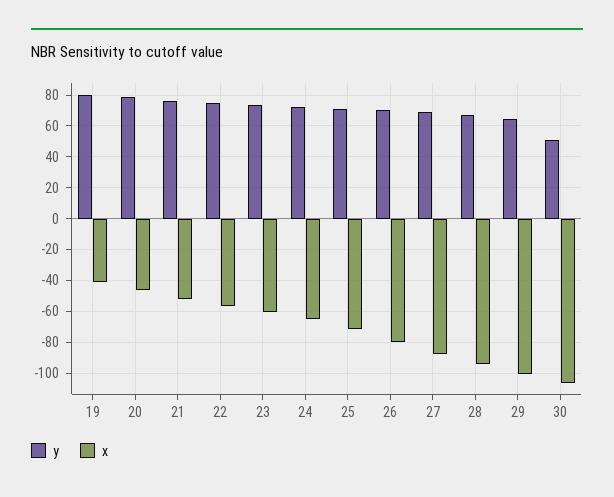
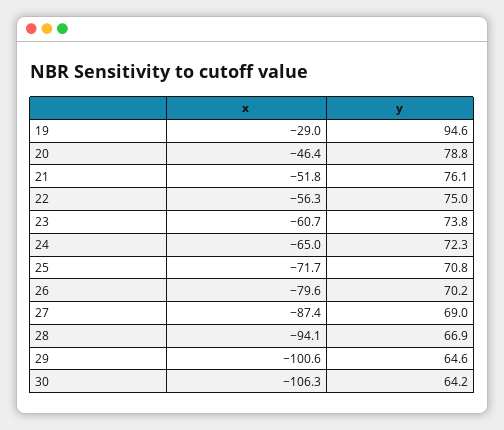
y, 19: 80 -> 94.6
x, 19: -40 -> -29
y, 30: 50 -> 64.2

